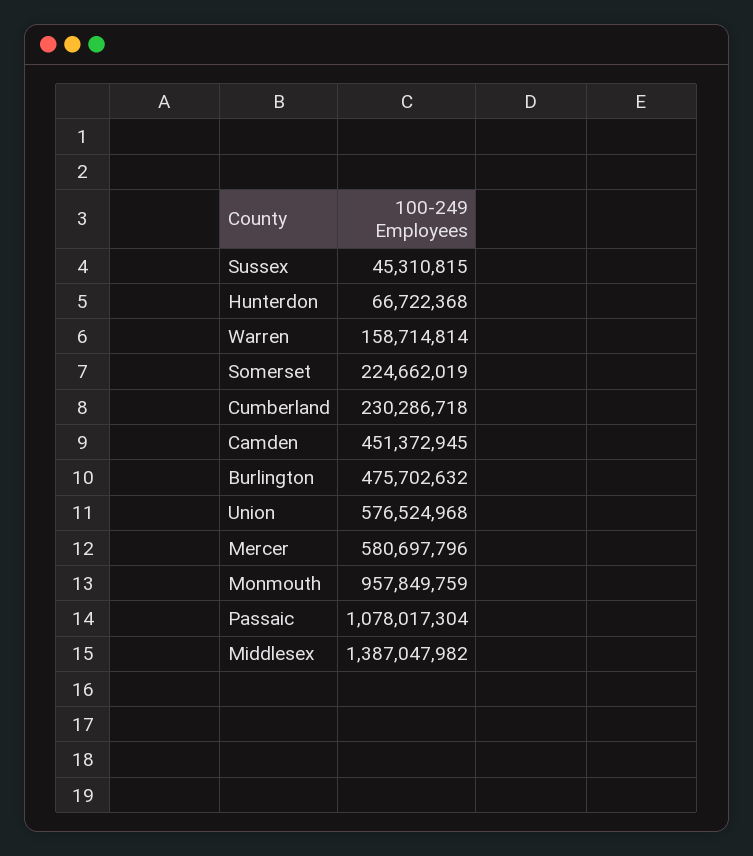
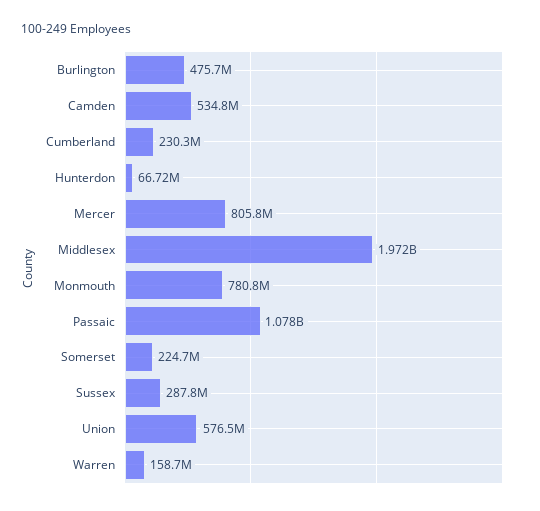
Sussex: 45310815 -> 287800000
Camden: 451372945 -> 534800000
Mercer: 580697796 -> 805800000
Monmouth: 957849759 -> 780800000
Middlesex: 1387047982 -> 1972000000

